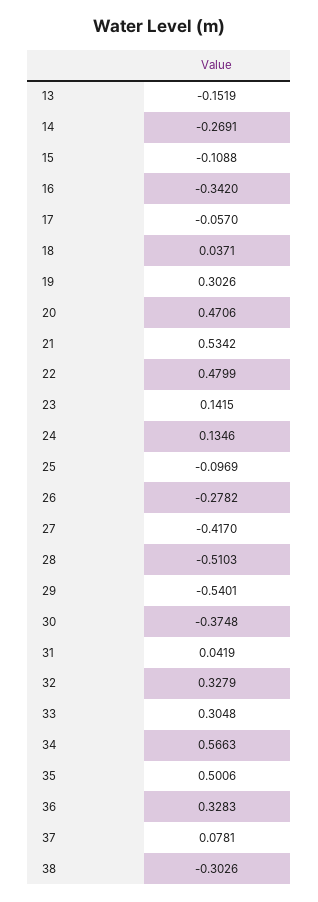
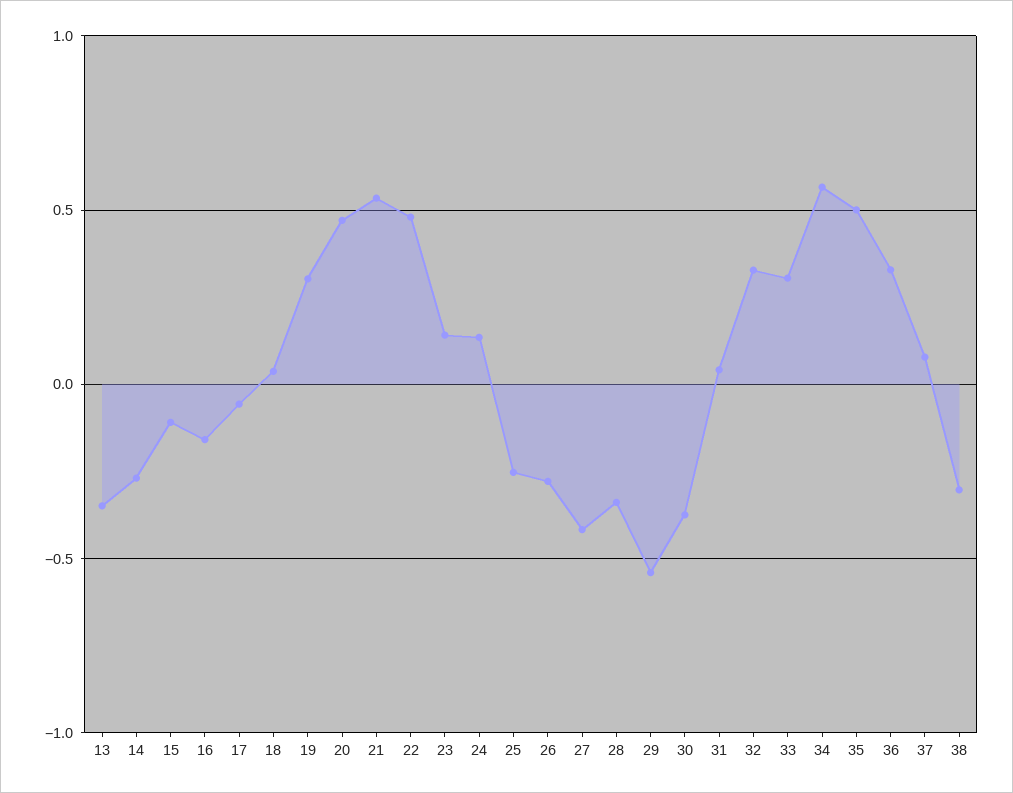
13: -0.1519 -> -0.35
16: -0.342 -> -0.15
25: -0.0969 -> -0.25
28: -0.5103 -> -0.35

